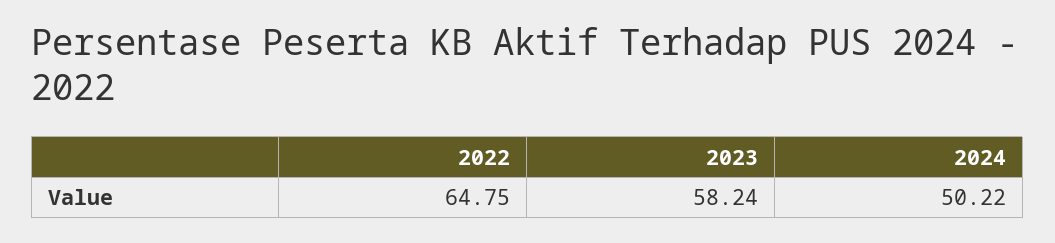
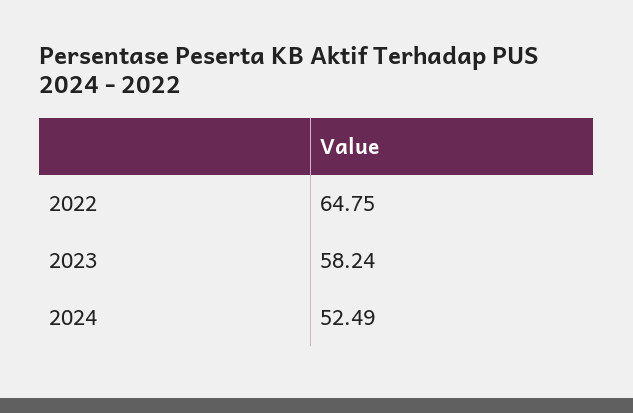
2024: 50.22 -> 52.49

